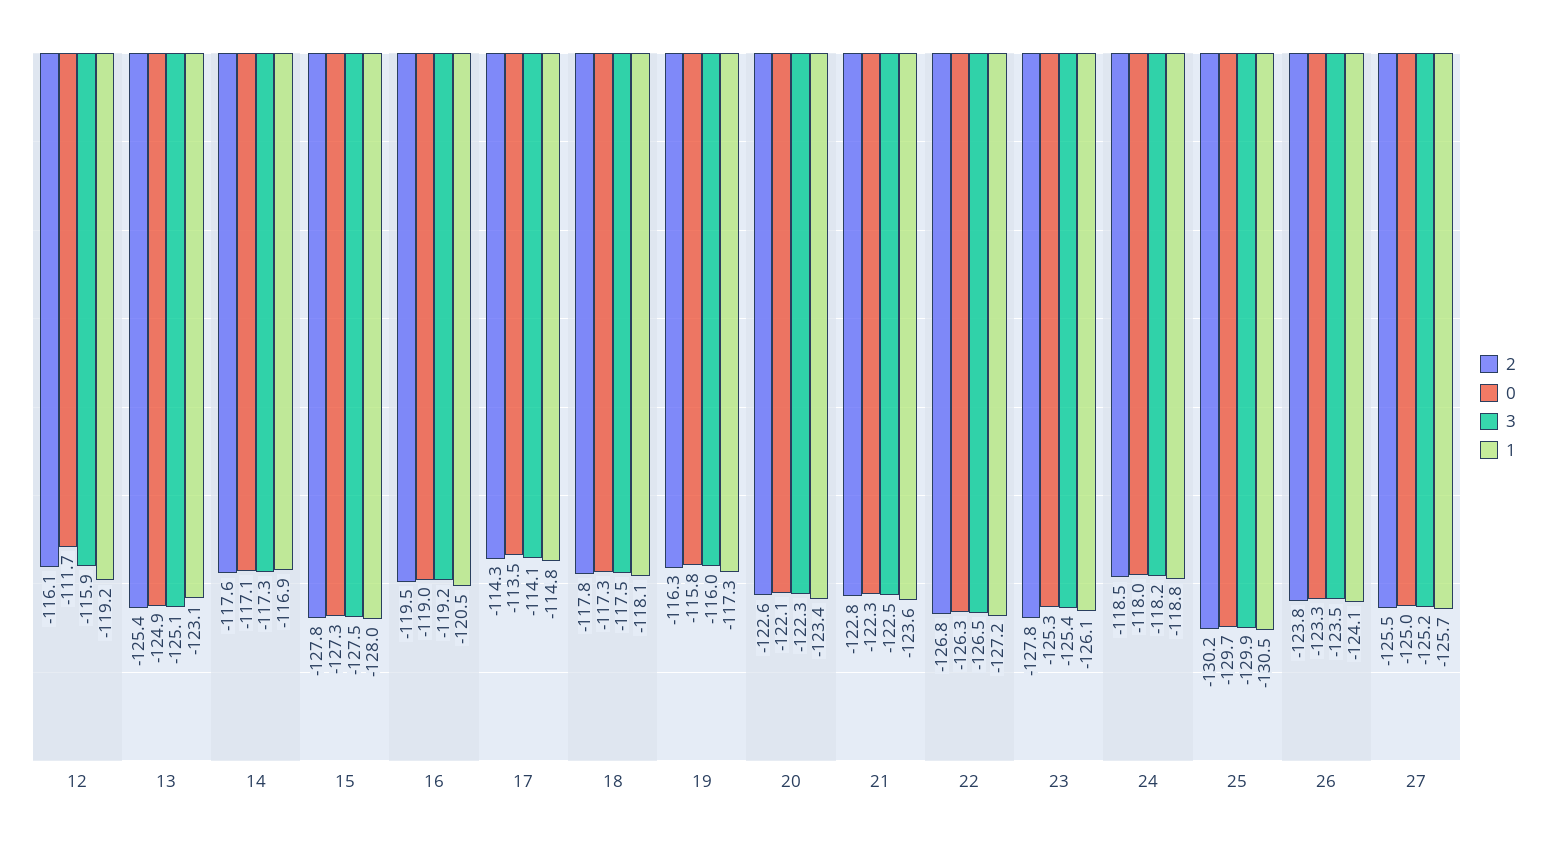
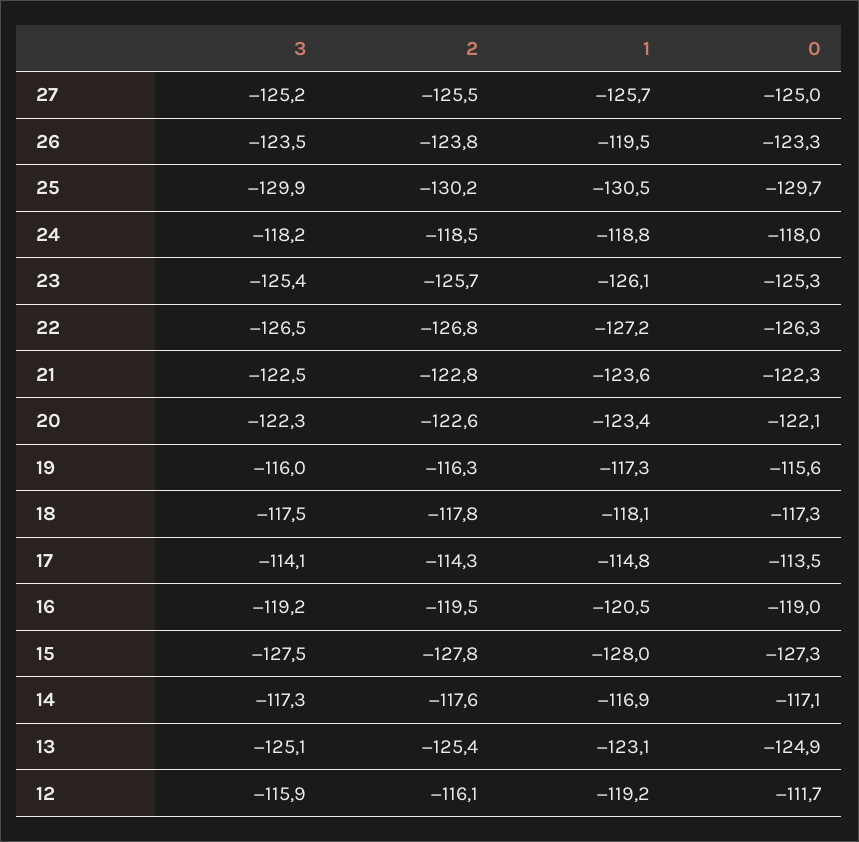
0, 19: -115.8 -> -115.6
2, 23: -127.8 -> -125.7
1, 26: -124.1 -> -119.5

